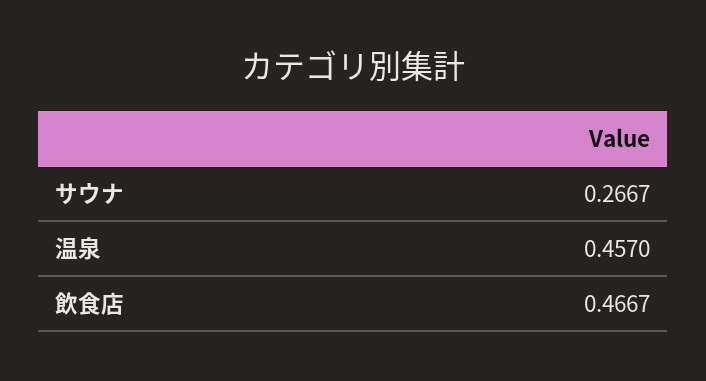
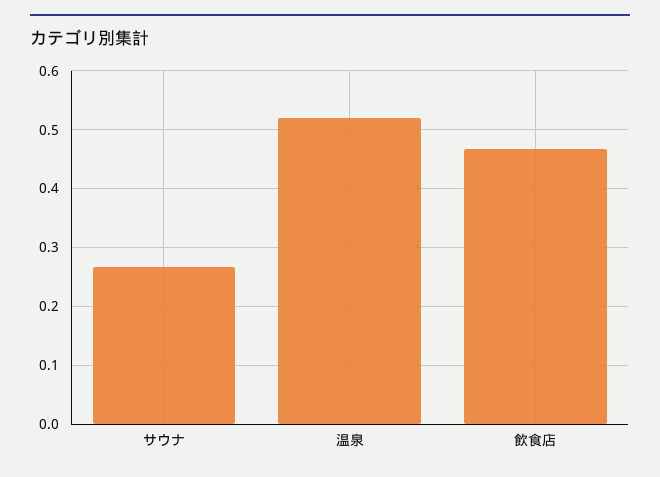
温泉: 0.457 -> 0.52

